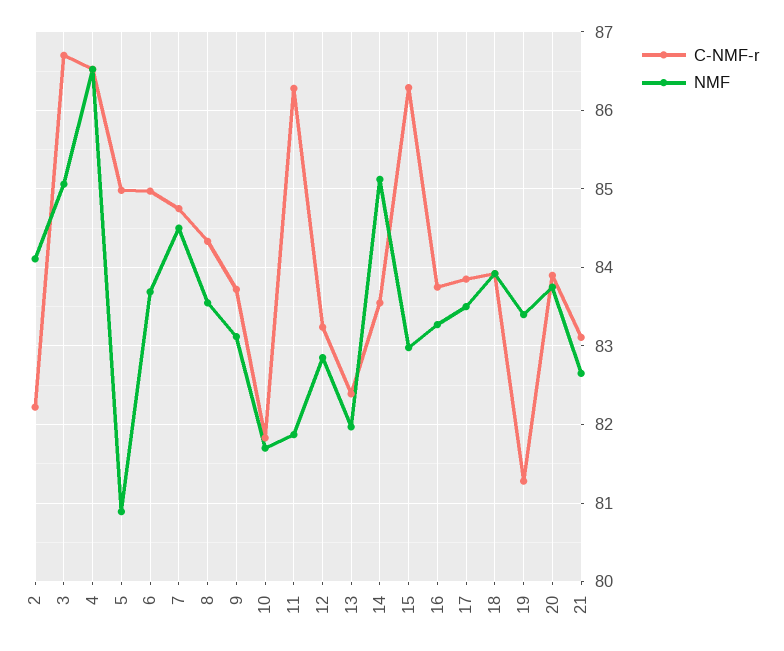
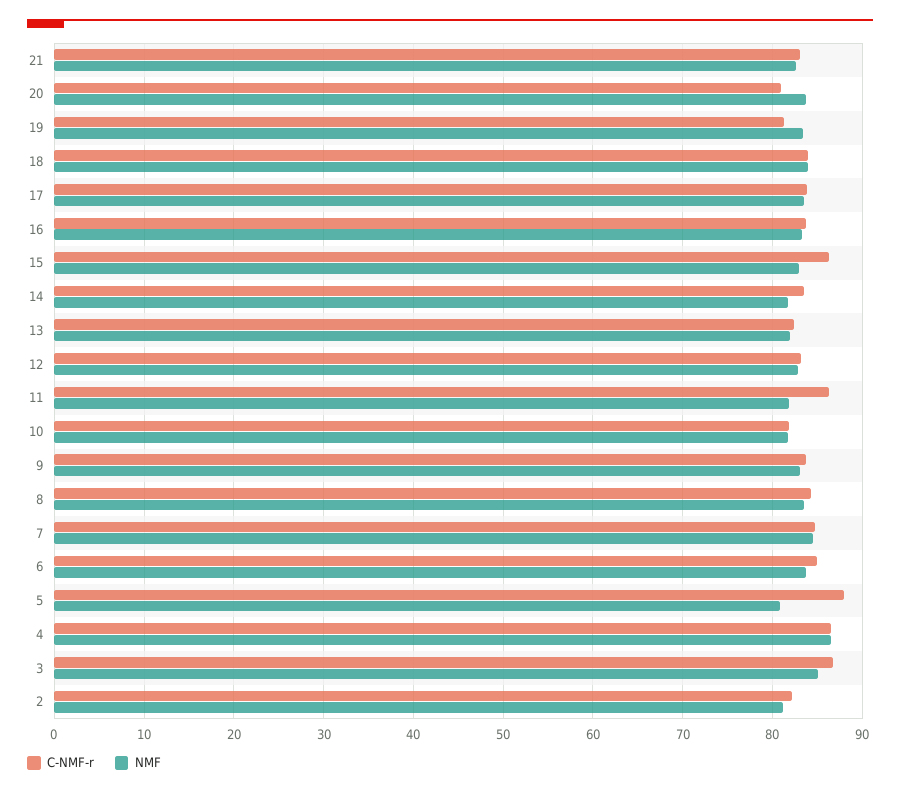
NMF, 2: 84.1 -> 81
C-NMF-r, 5: 85 -> 88
NMF, 14: 85.1 -> 82
C-NMF-r, 20: 83.9 -> 81

